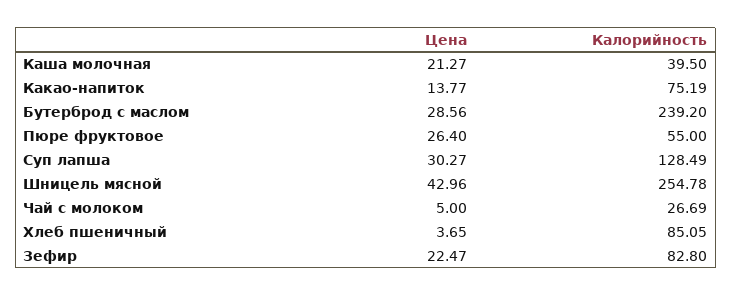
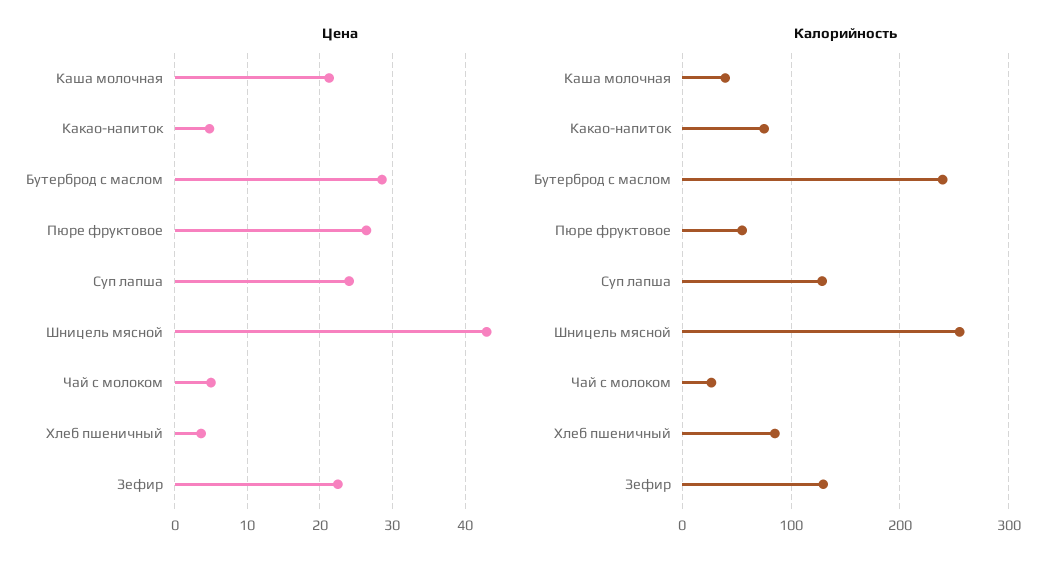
Цена, Какао-напиток: 13.77 -> 5
Цена, Суп лапша: 30.27 -> 24
Калорийность, Зефир: 82.8 -> 130

